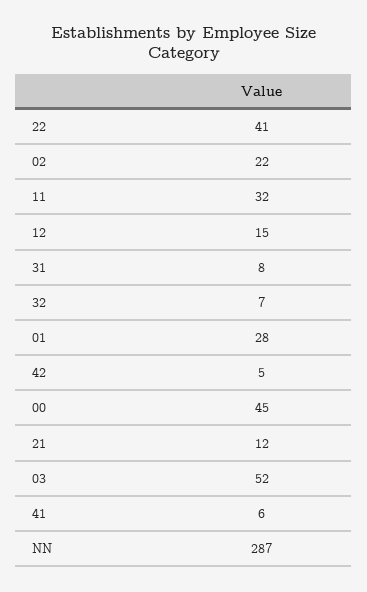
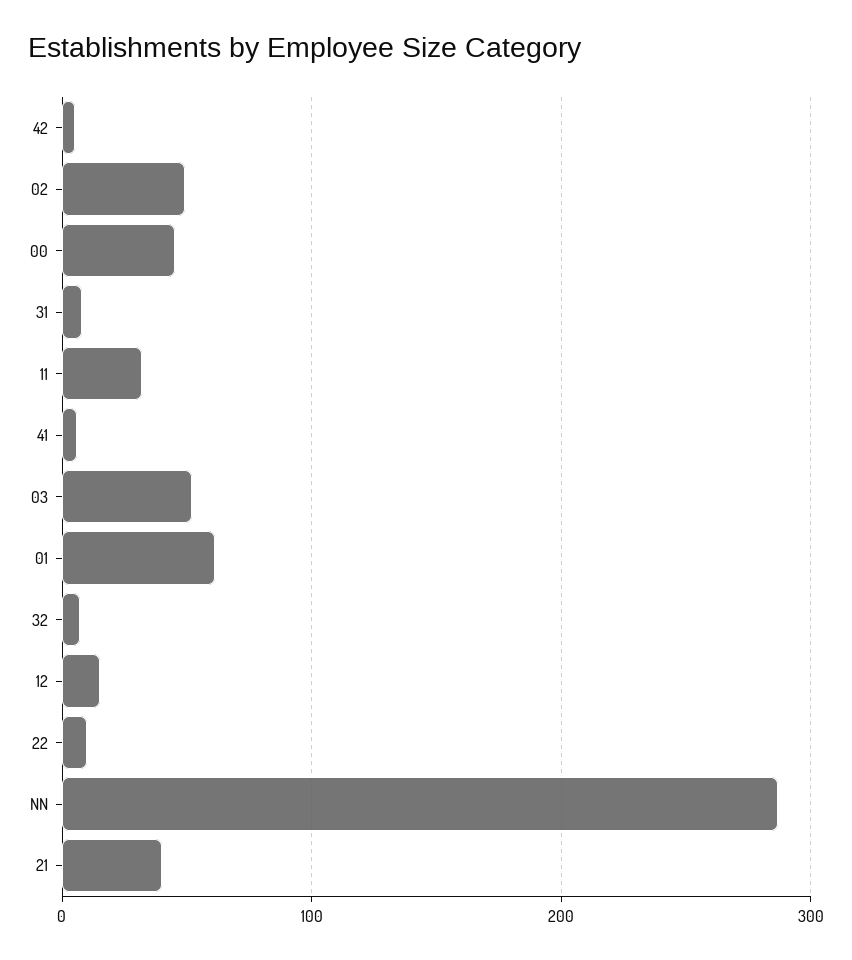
22: 41 -> 10
02: 22 -> 50
01: 28 -> 60
21: 12 -> 40

